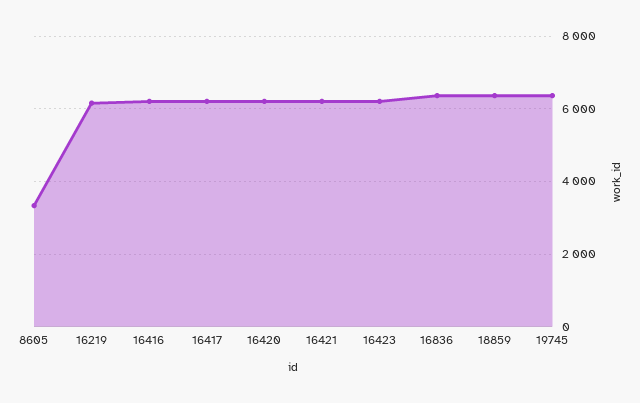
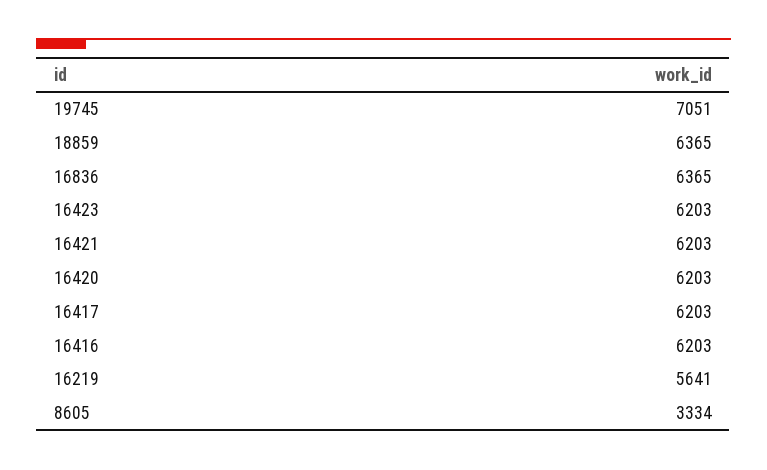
16219: 6200 -> 5641
19745: 6400 -> 7051

